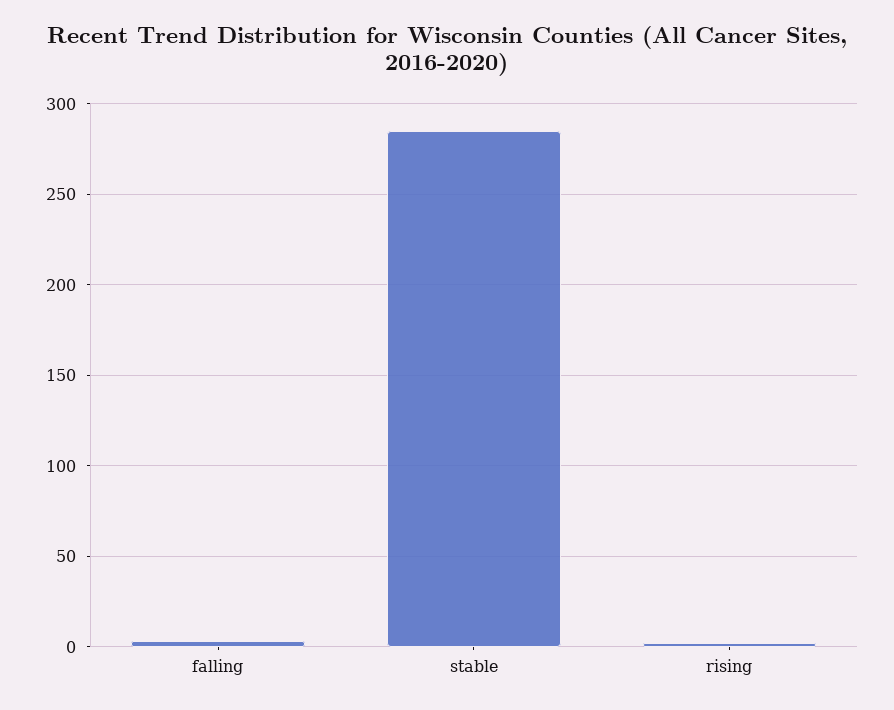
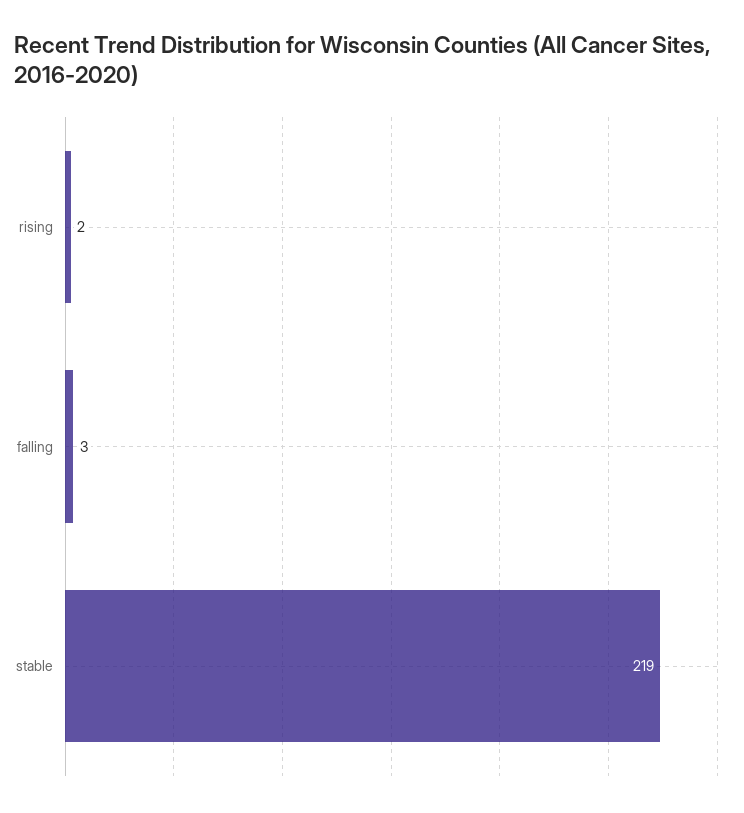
stable: 285 -> 219

